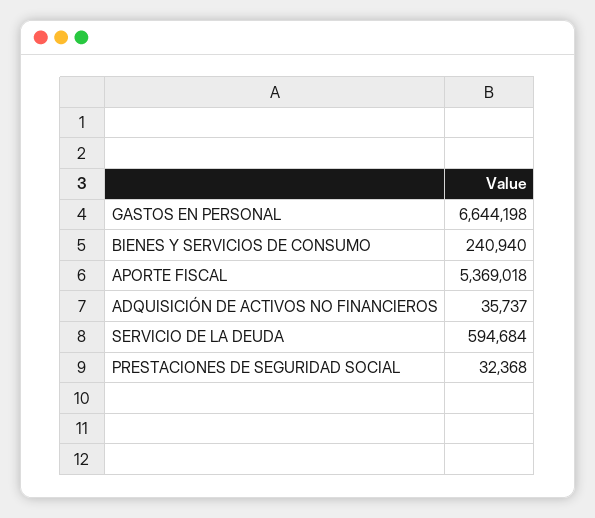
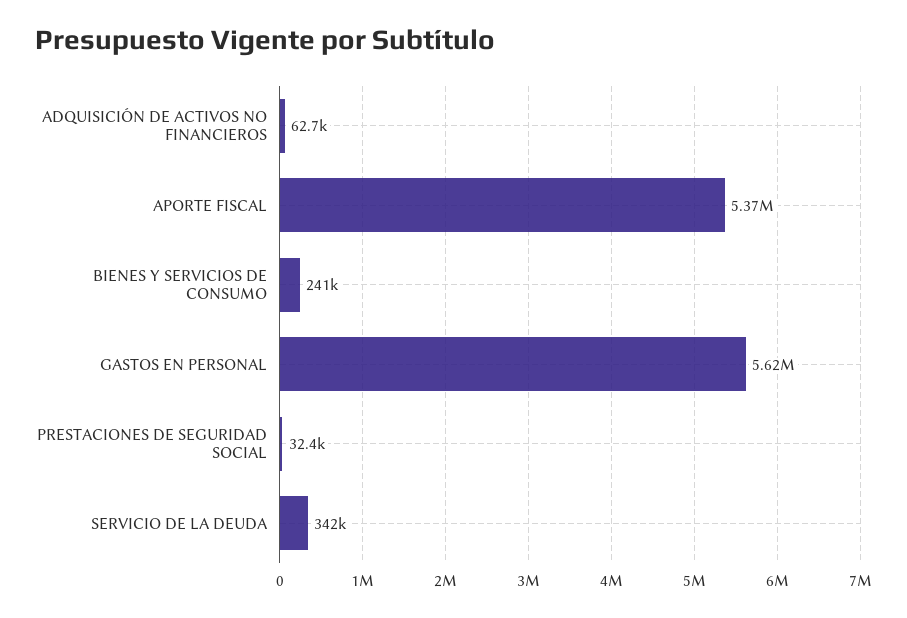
GASTOS EN PERSONAL: 6644198 -> 5620000
ADQUISICIÓN DE ACTIVOS NO FINANCIEROS: 35737 -> 62700
SERVICIO DE LA DEUDA: 594684 -> 342000

